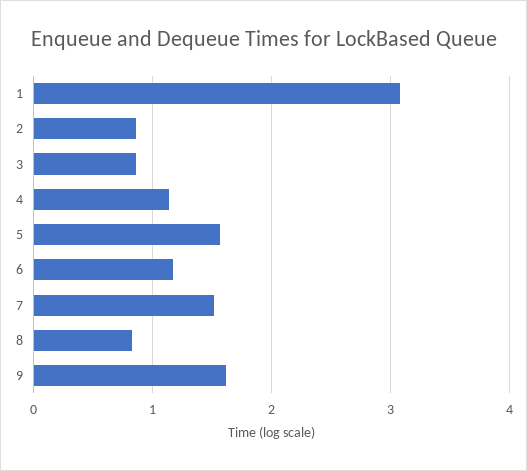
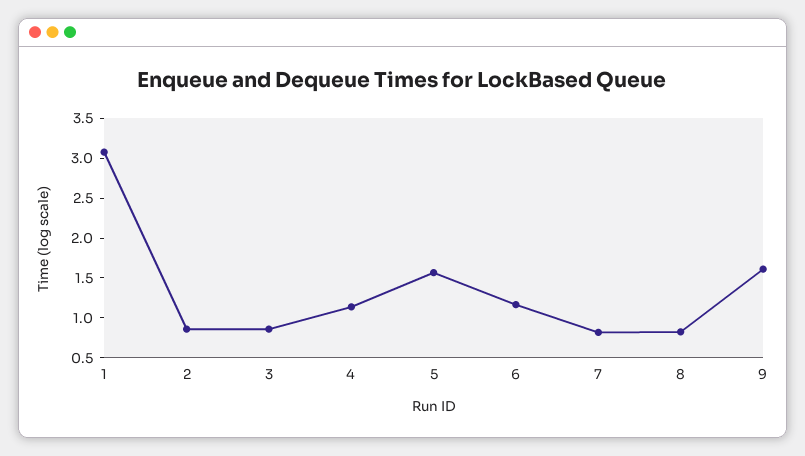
7: 1.5 -> 0.75

